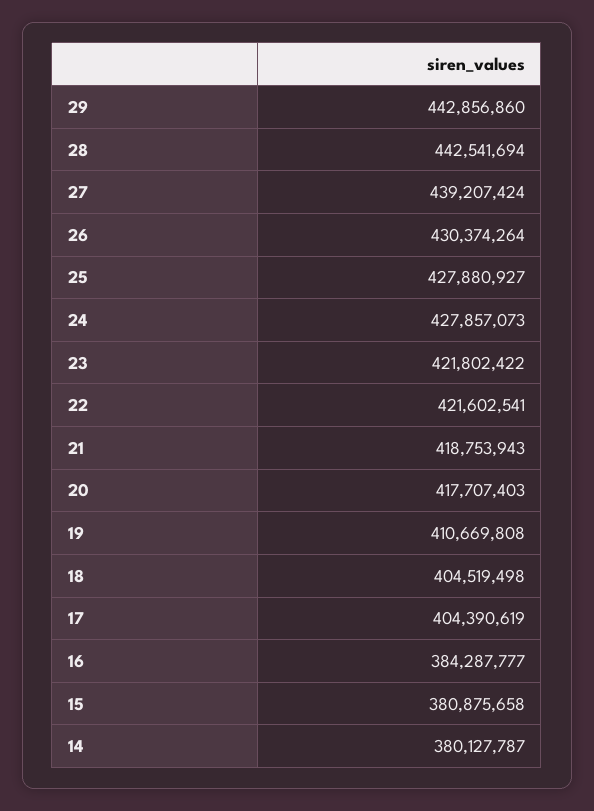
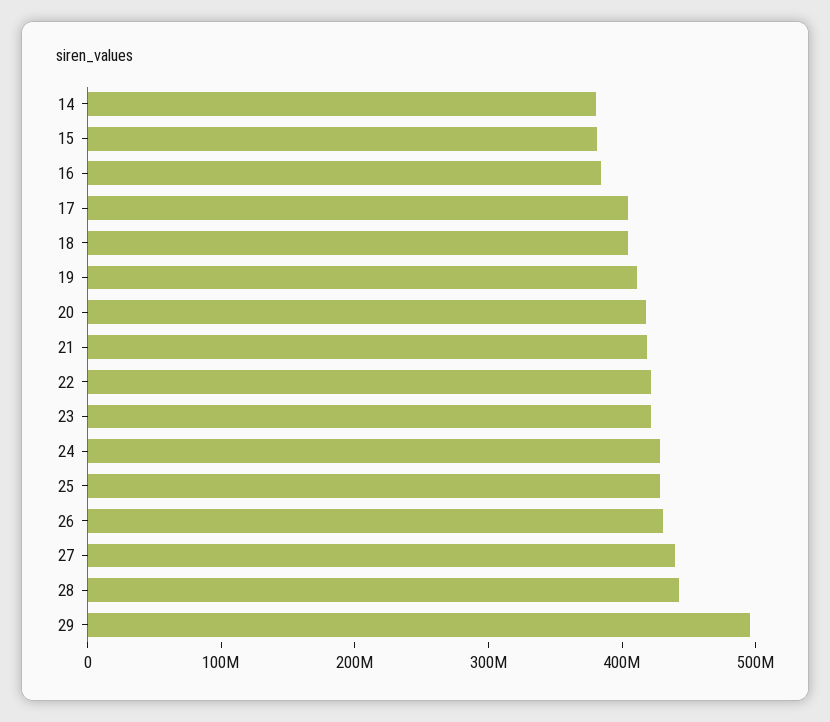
29: 442856860 -> 500000000

